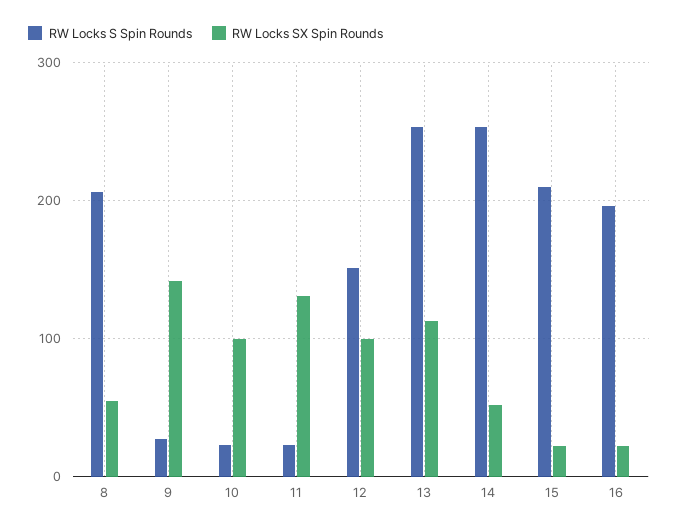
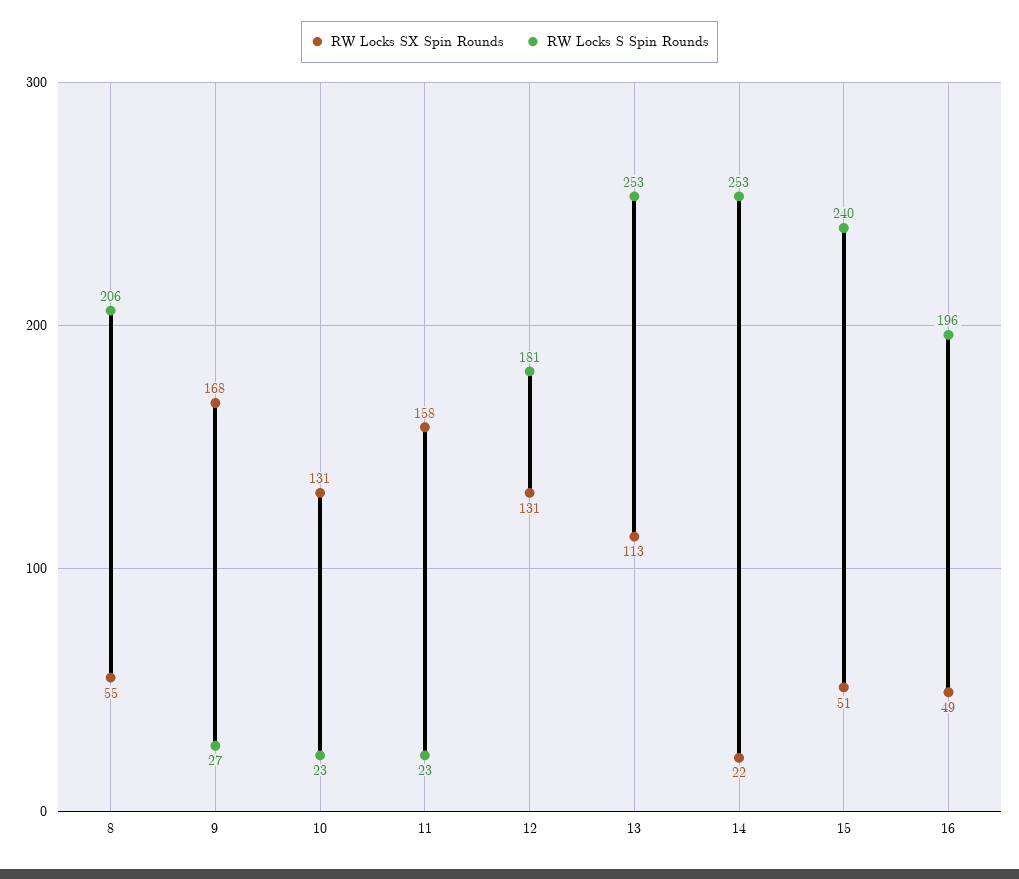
RW Locks SX Spin Rounds, 9: 140 -> 168
RW Locks SX Spin Rounds, 10: 100 -> 131
RW Locks SX Spin Rounds, 11: 130 -> 158
RW Locks S Spin Rounds, 12: 150 -> 181
RW Locks SX Spin Rounds, 12: 100 -> 131
RW Locks SX Spin Rounds, 14: 50 -> 22
RW Locks S Spin Rounds, 15: 210 -> 240
RW Locks SX Spin Rounds, 15: 20 -> 51
RW Locks SX Spin Rounds, 16: 20 -> 49

